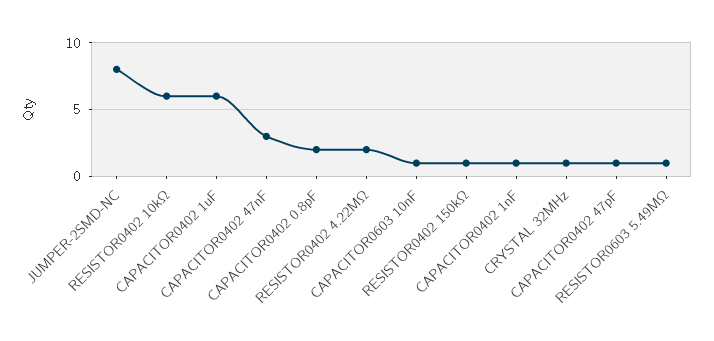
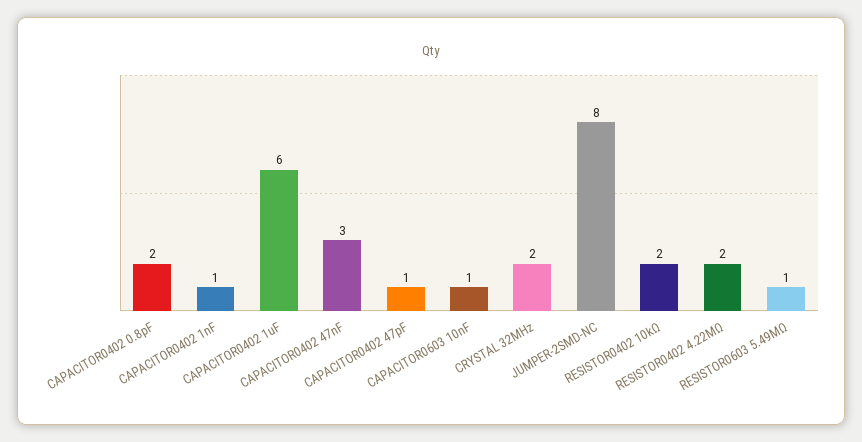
RESISTOR0402 10kΩ: 6 -> 2
RESISTOR0402 150kΩ: 1 -> none
CRYSTAL 32MHz: 1 -> 2

